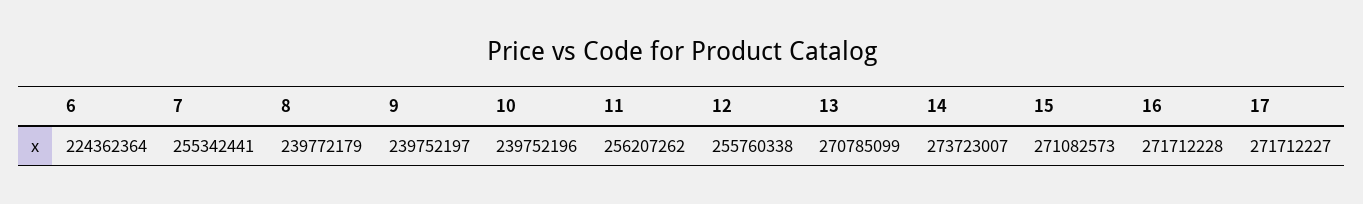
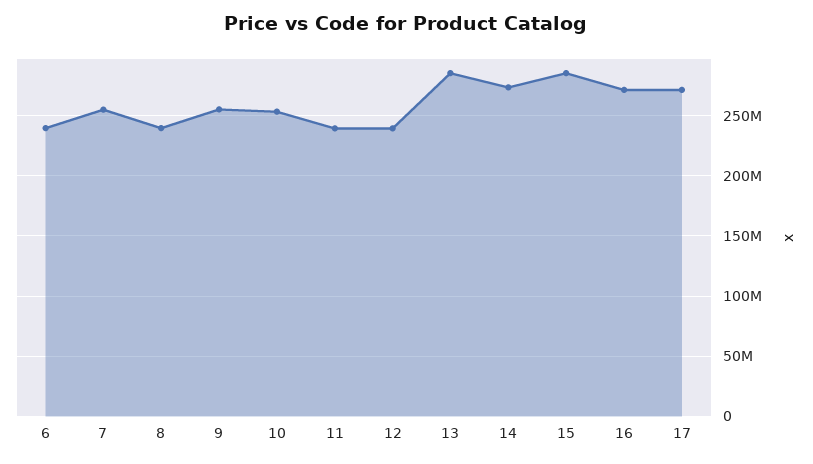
6: 224362364 -> 240000000
9: 239752197 -> 255000000
10: 239752196 -> 255000000
11: 256207262 -> 240000000
12: 255760338 -> 240000000
13: 270785099 -> 285000000
15: 271082573 -> 285000000

